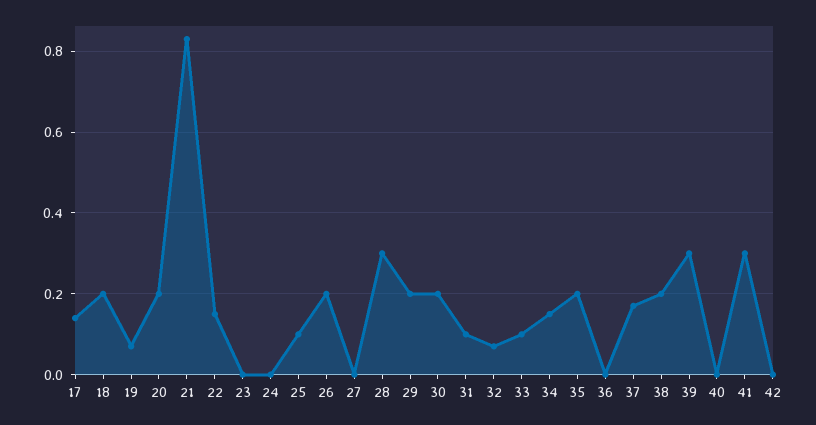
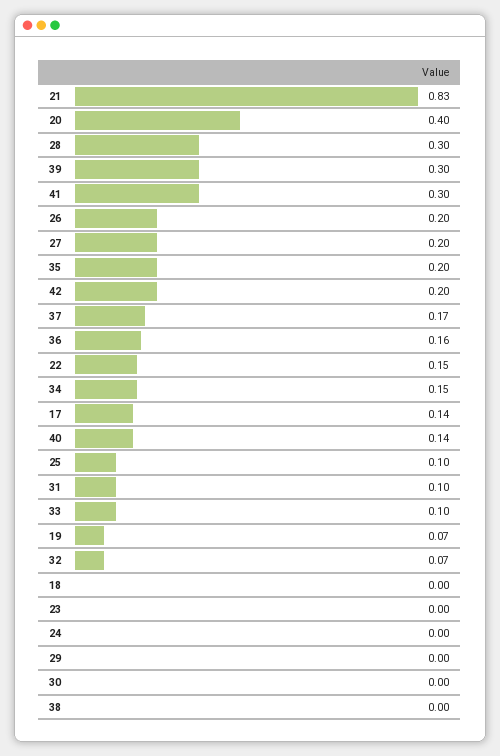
18: 0.2 -> 0
20: 0.2 -> 0.4
27: 0 -> 0.2
29: 0.2 -> 0
30: 0.2 -> 0
36: 0 -> 0.16
38: 0.2 -> 0
40: 0 -> 0.14
42: 0 -> 0.2

